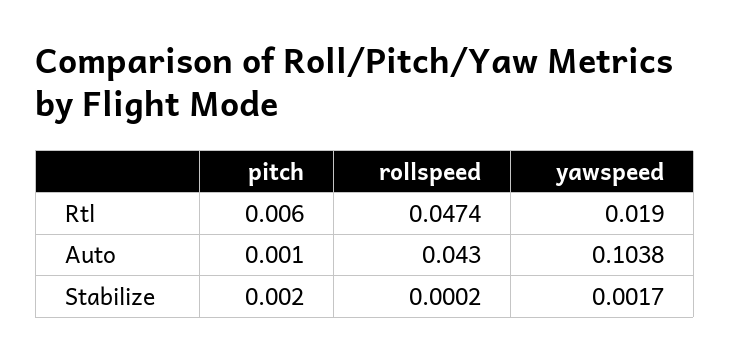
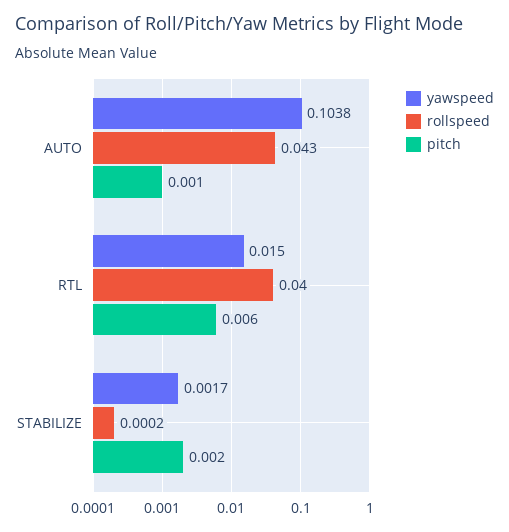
rollspeed, Rtl: 0.0474 -> 0.04
yawspeed, Rtl: 0.019 -> 0.015

